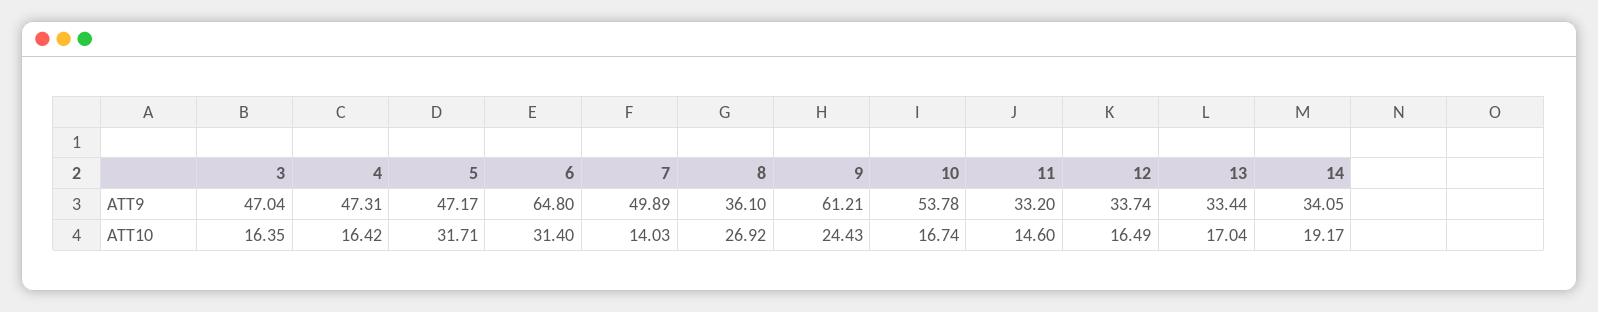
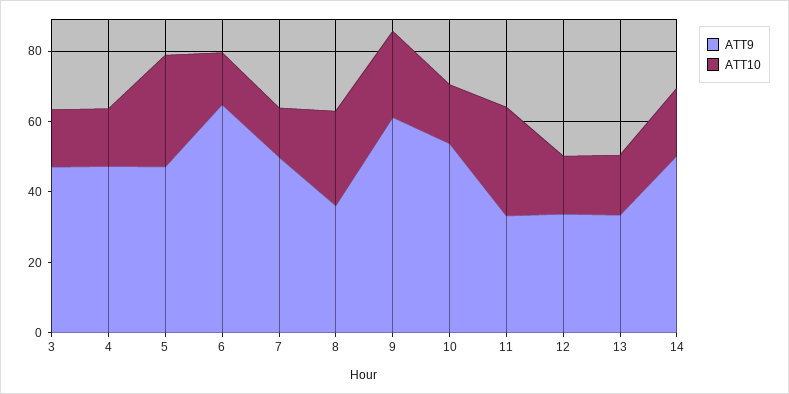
ATT9, 14: 34.05 -> 50
ATT10, 6: 31.4 -> 15
ATT10, 11: 14.6 -> 30

